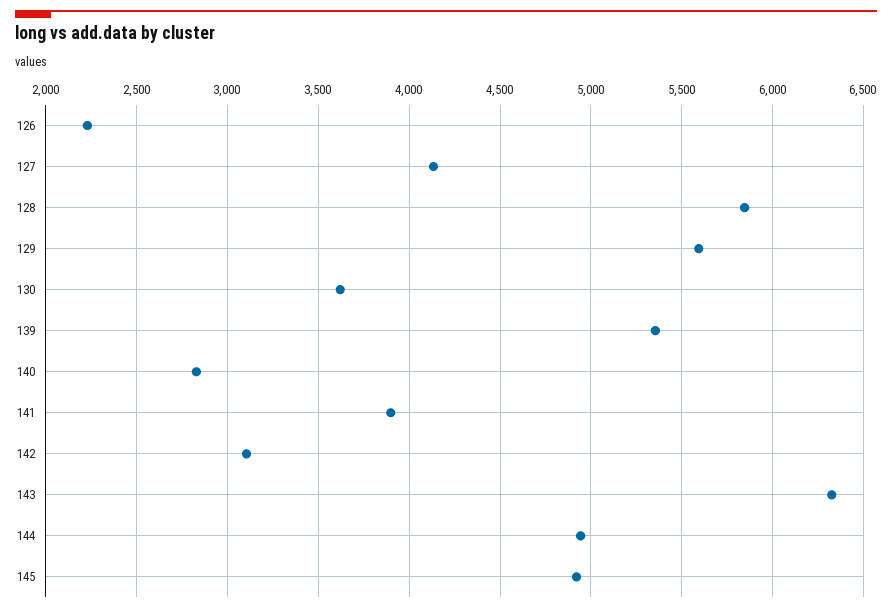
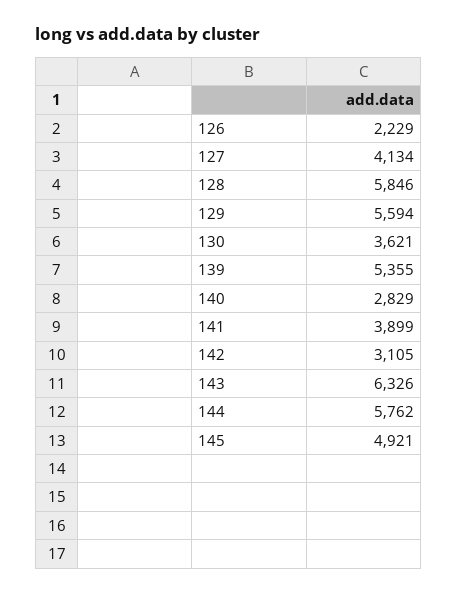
144: 4950 -> 5762

